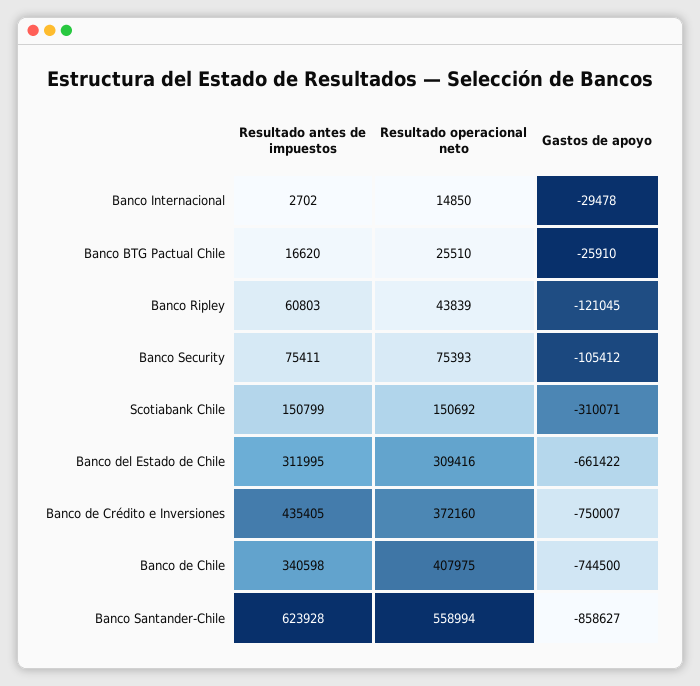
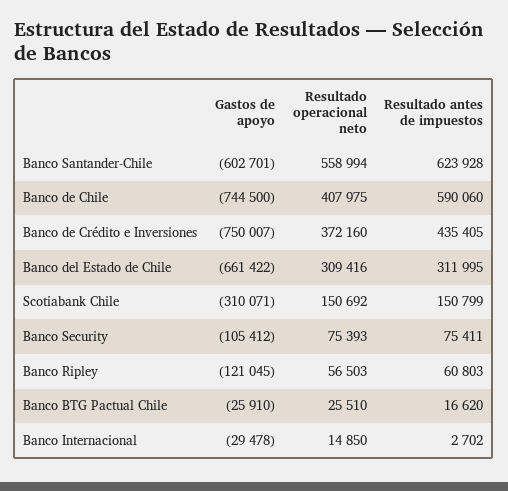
Resultado operacional neto, Banco Ripley: 43839 -> 56503
Resultado antes de impuestos, Banco de Chile: 340598 -> 590060
Gastos de apoyo, Banco Santander-Chile: -858627 -> -602701

